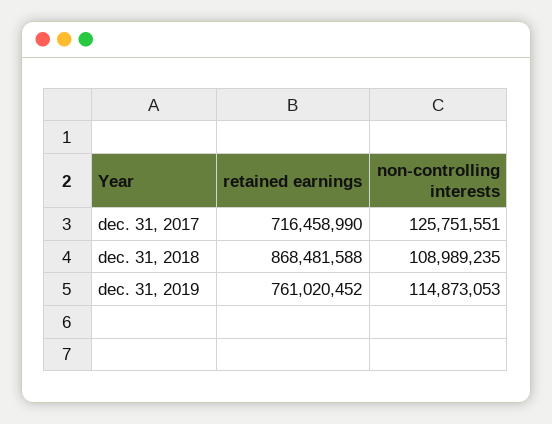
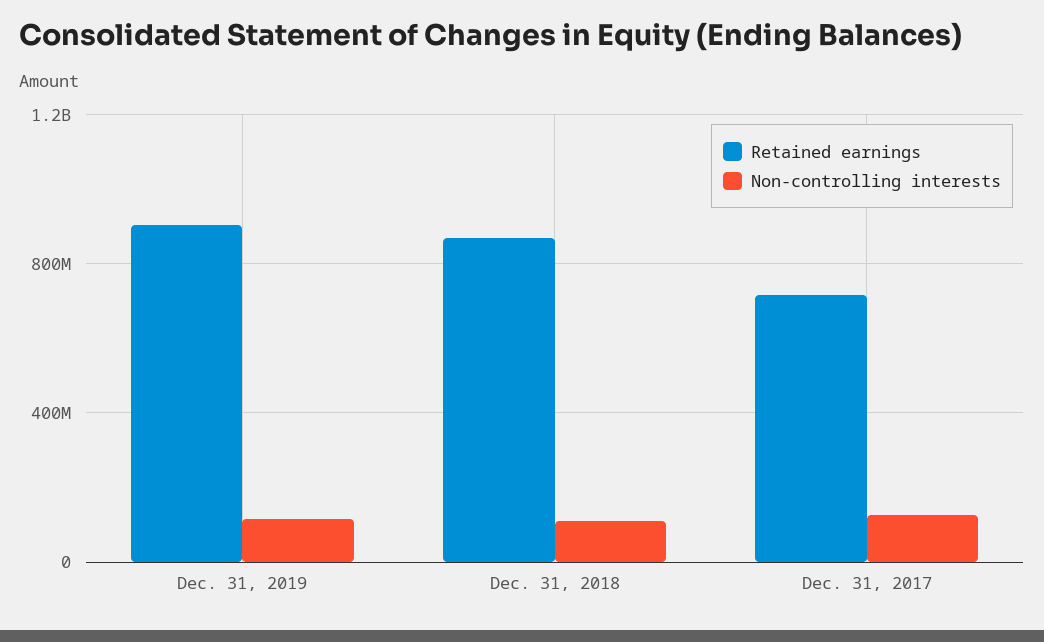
retained earnings, dec. 31, 2019: 761020452 -> 900000000

